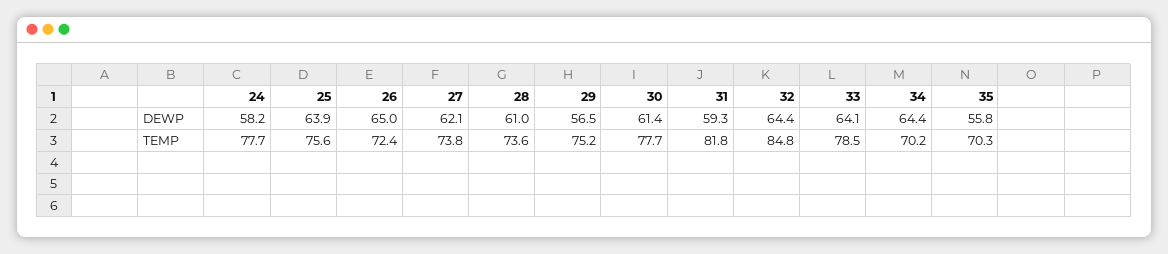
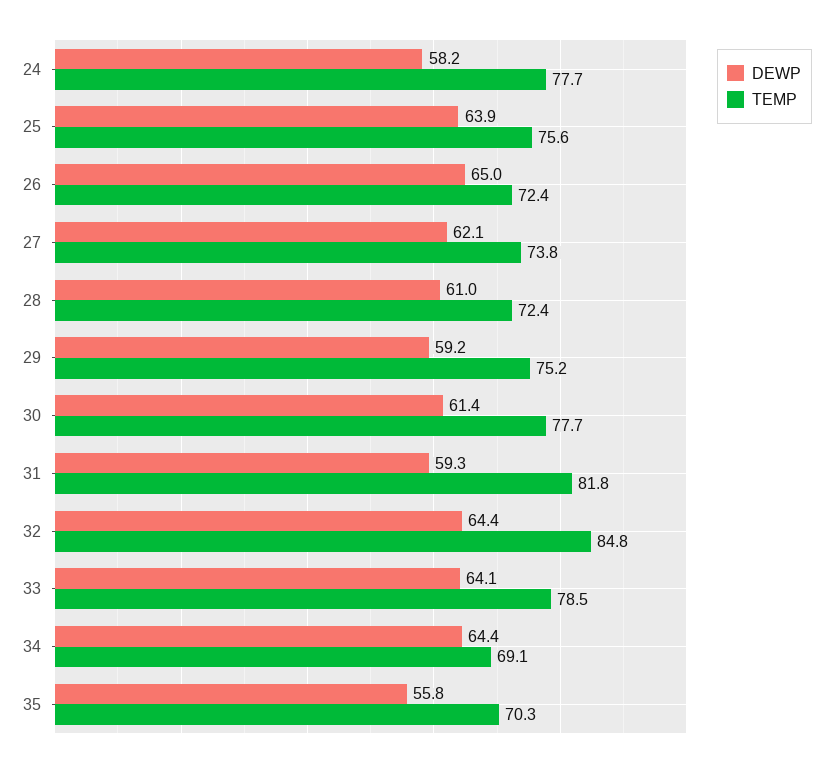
DEWP, 29: 56.5 -> 59.2
TEMP, 28: 73.6 -> 72.4
TEMP, 34: 70.2 -> 69.1

